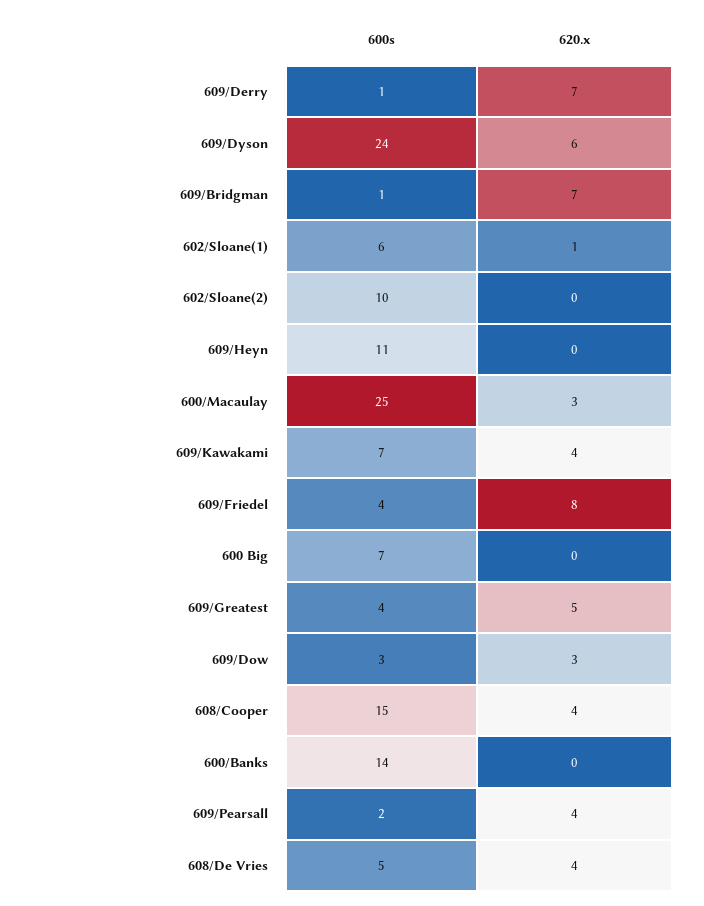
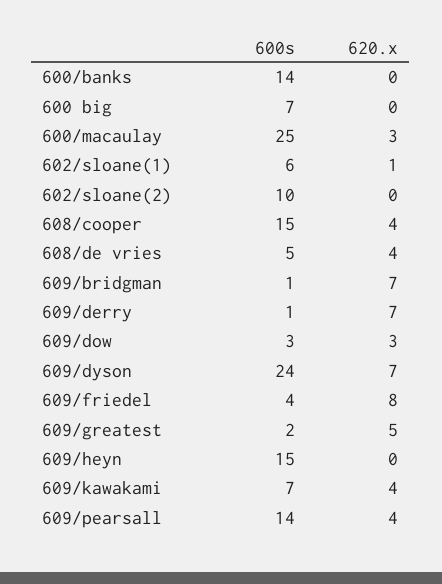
620.x, 609/Dyson: 6 -> 7
600s, 609/Heyn: 11 -> 15
600s, 609/Greatest: 4 -> 2
600s, 609/Pearsall: 2 -> 14

